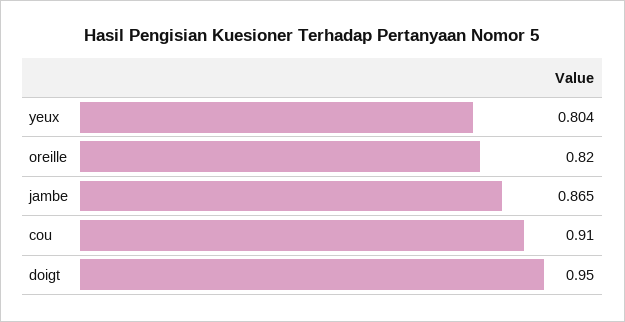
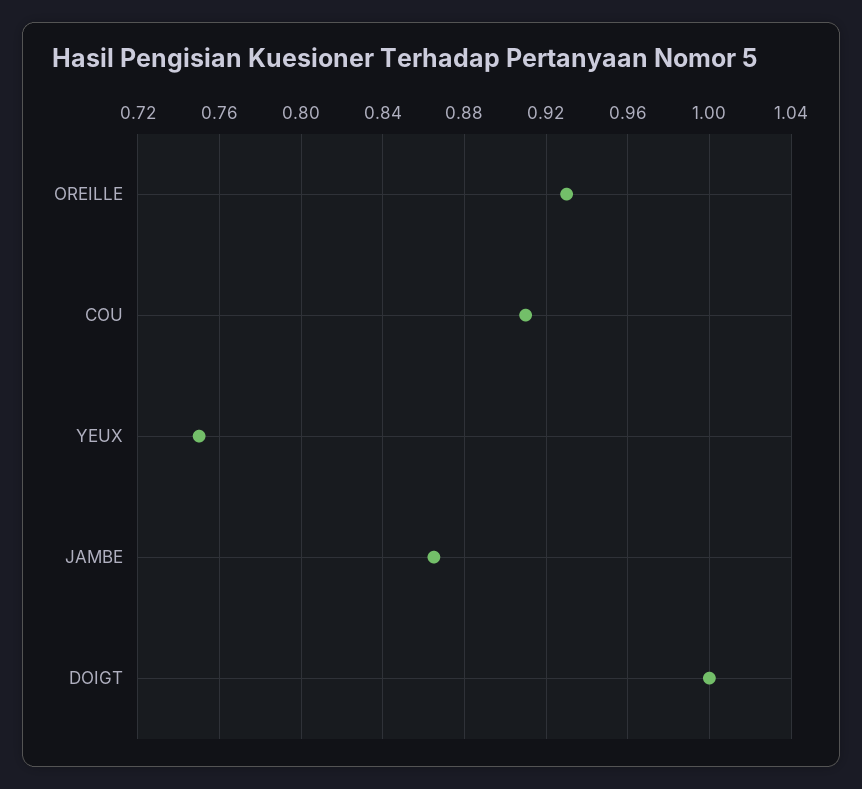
yeux: 0.804 -> 0.75
oreille: 0.82 -> 0.93
doigt: 0.95 -> 1

